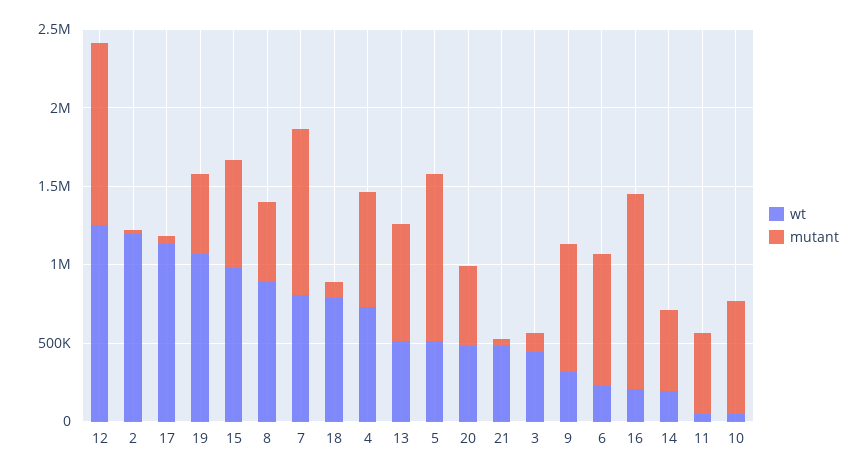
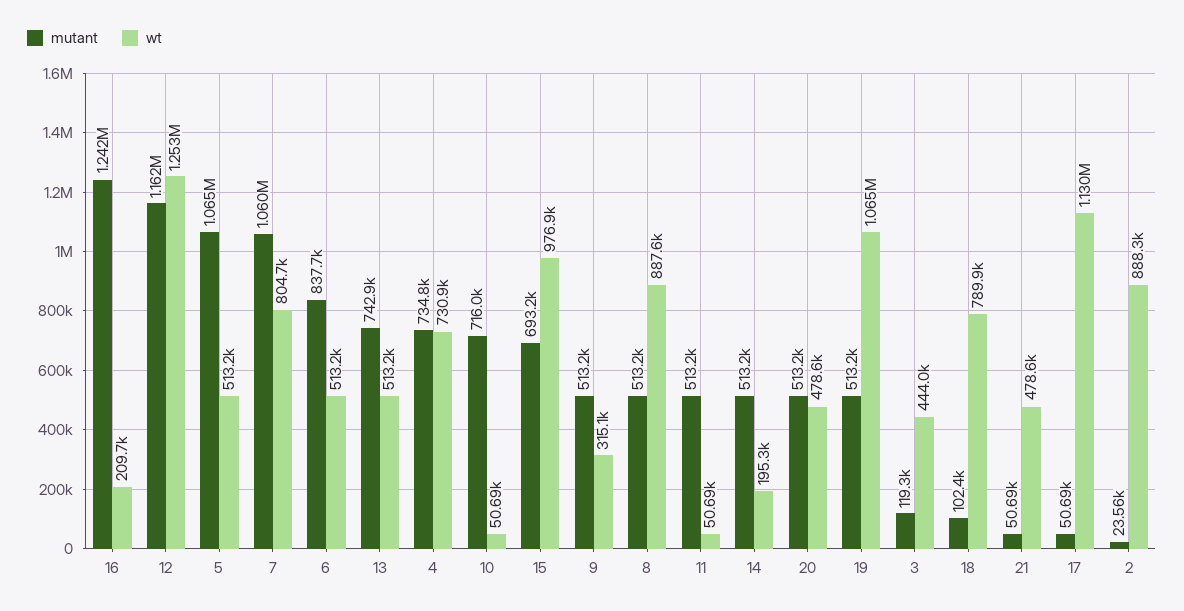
wt, 2: 1200000 -> 888300
mutant, 9: 800000 -> 513200
wt, 6: 200000 -> 513200

